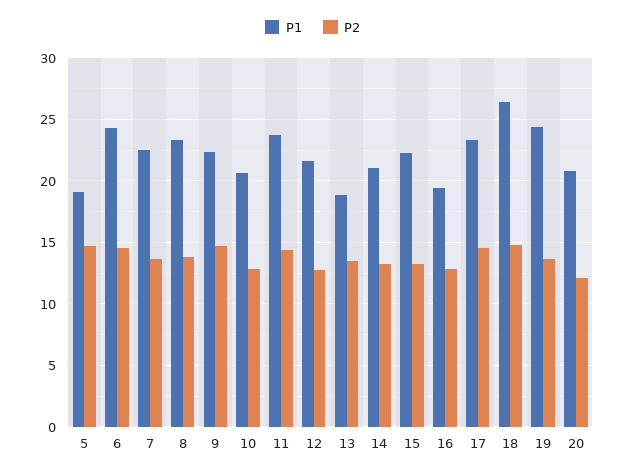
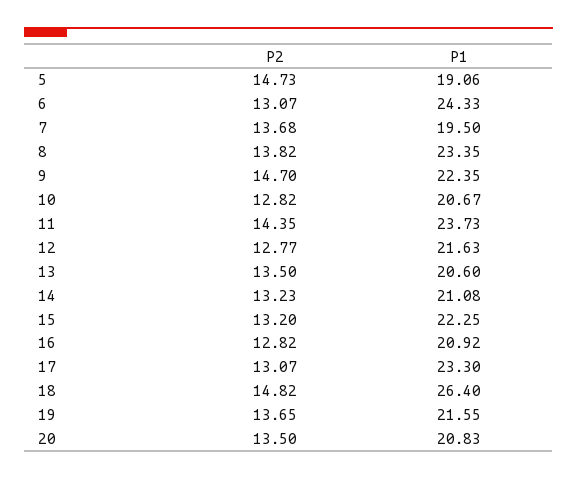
P2, 6: 14.5 -> 13.07
P1, 7: 22.5 -> 19.5
P1, 13: 19 -> 20.6
P1, 16: 19.5 -> 20.92
P2, 17: 14.5 -> 13.07
P1, 19: 24.5 -> 21.55
P2, 20: 12 -> 13.5

